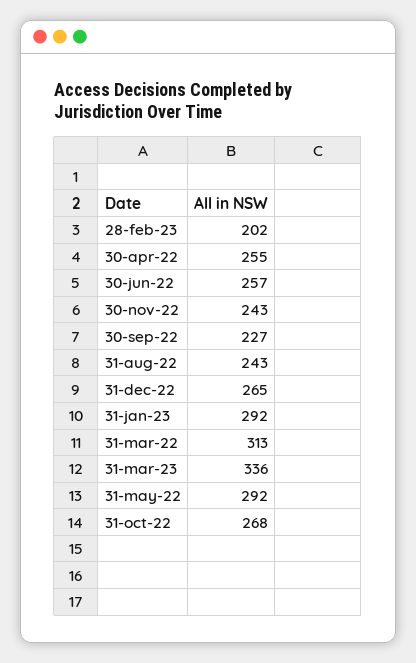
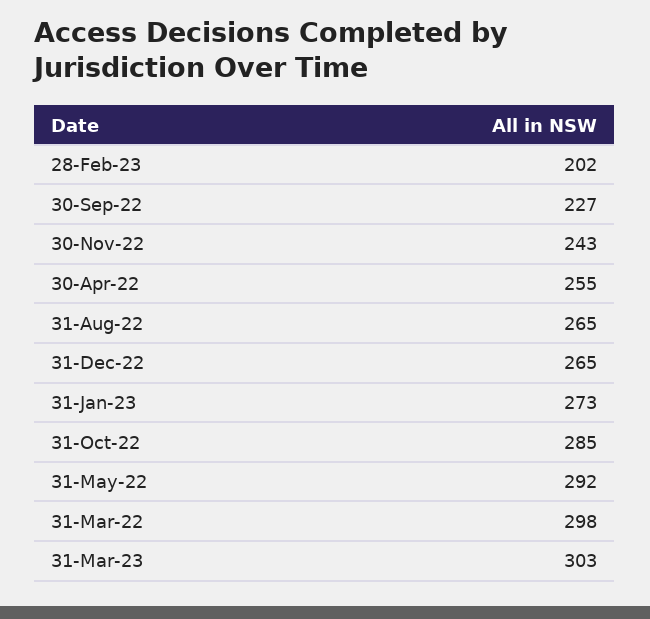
30-jun-22: 257 -> none
31-aug-22: 243 -> 265
31-jan-23: 292 -> 273
31-mar-22: 313 -> 298
31-mar-23: 336 -> 303
31-oct-22: 268 -> 285

